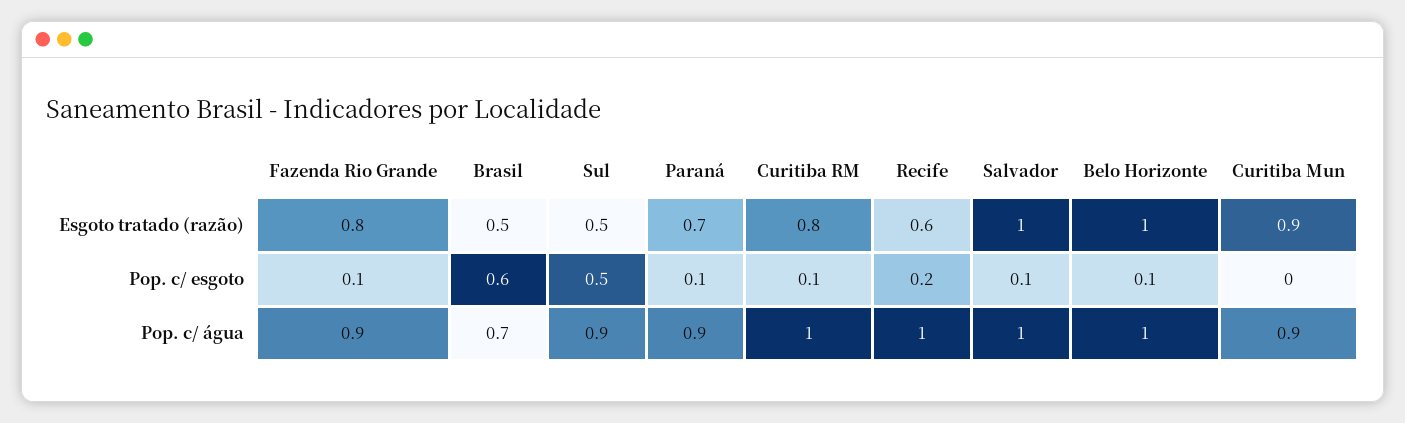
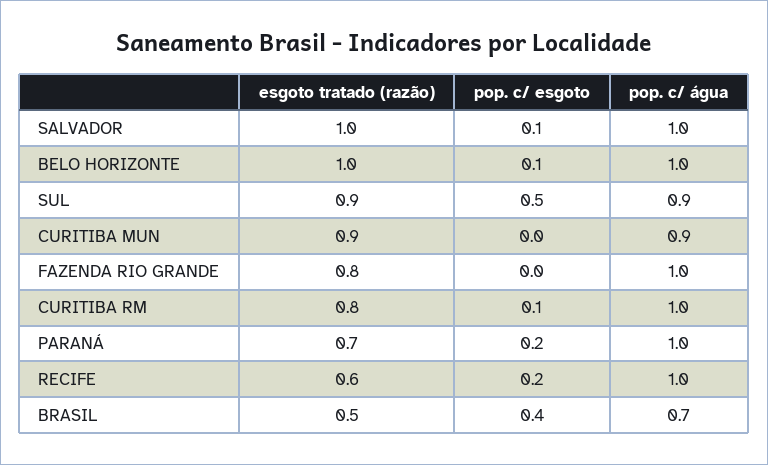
Sul, Esgoto tratado (razão): 0.5 -> 0.9
Fazenda Rio Grande, Pop. c/ esgoto: 0.1 -> 0
Brasil, Pop. c/ esgoto: 0.6 -> 0.4
Paraná, Pop. c/ esgoto: 0.1 -> 0.2
Fazenda Rio Grande, Pop. c/ água: 0.9 -> 1
Paraná, Pop. c/ água: 0.9 -> 1

